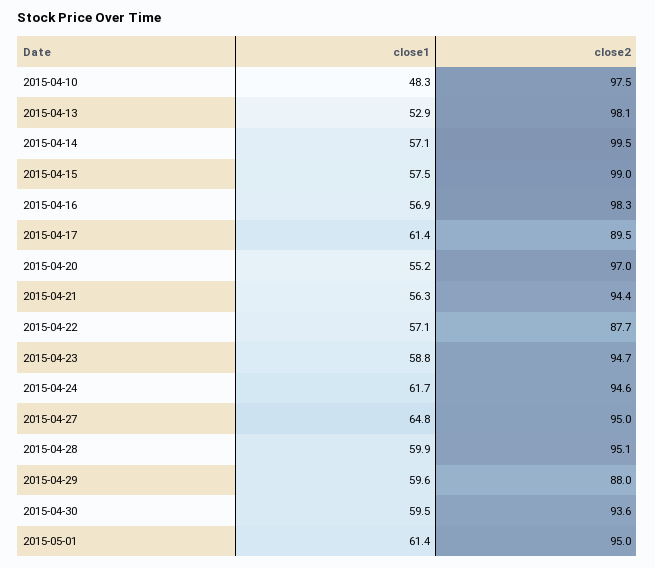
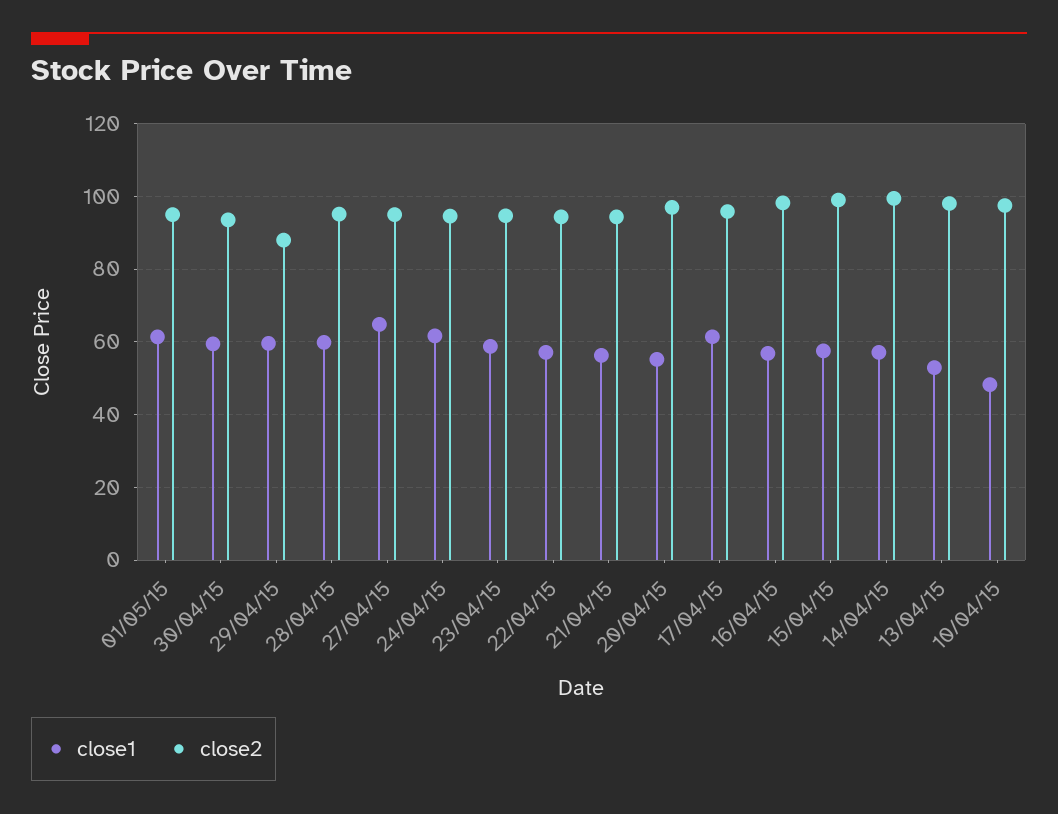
close2, 2015-04-17: 89.5 -> 96
close2, 2015-04-22: 87.7 -> 94

